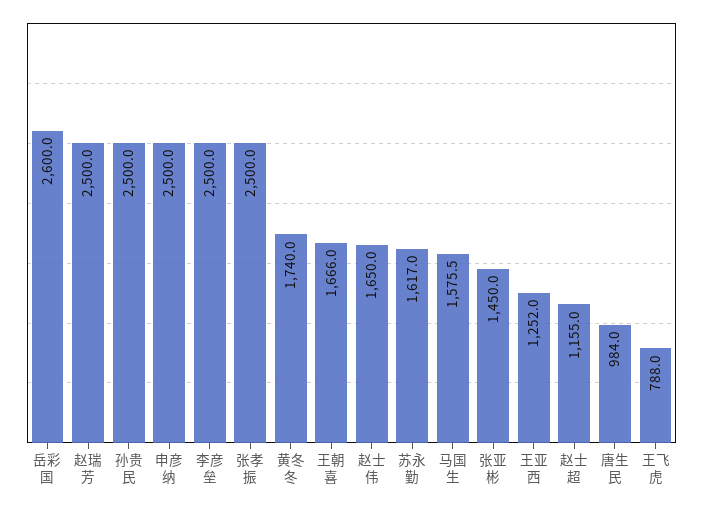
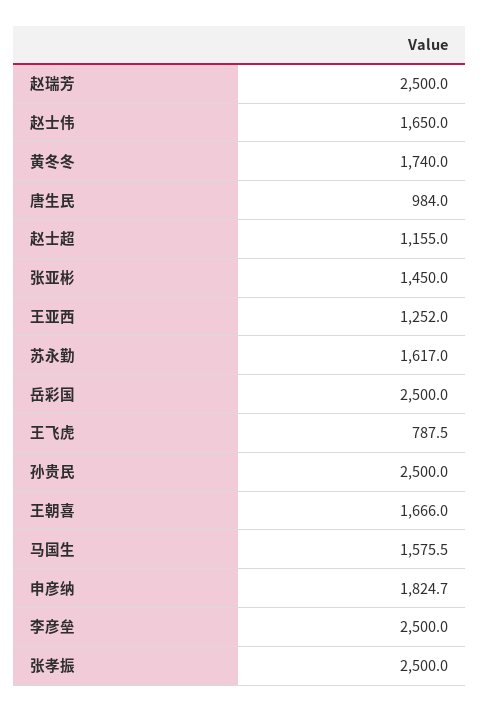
岳彩国: 2600 -> 2500
申彦纳: 2500 -> 1824.7
王飞虎: 788 -> 787.5

